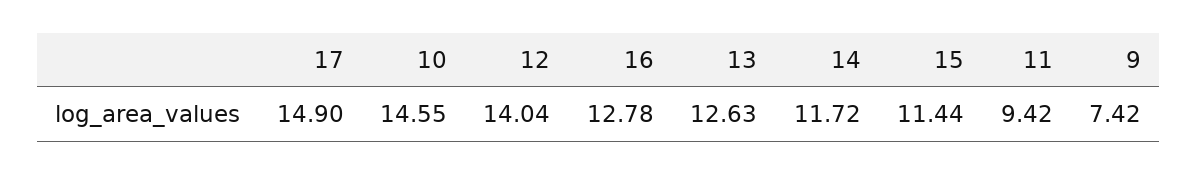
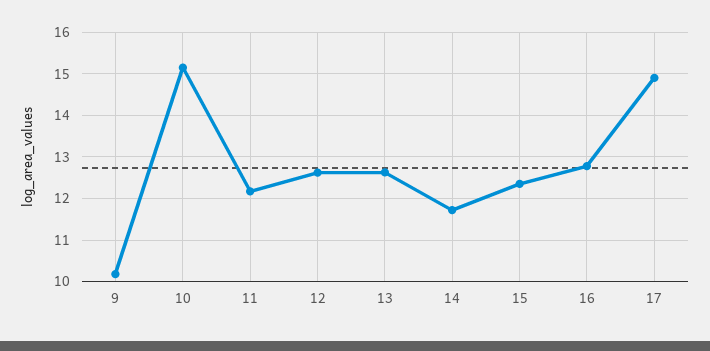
10: 14.55 -> 15.2
12: 14.04 -> 12.6
15: 11.44 -> 12.4
11: 9.42 -> 12.2
9: 7.42 -> 10.2

